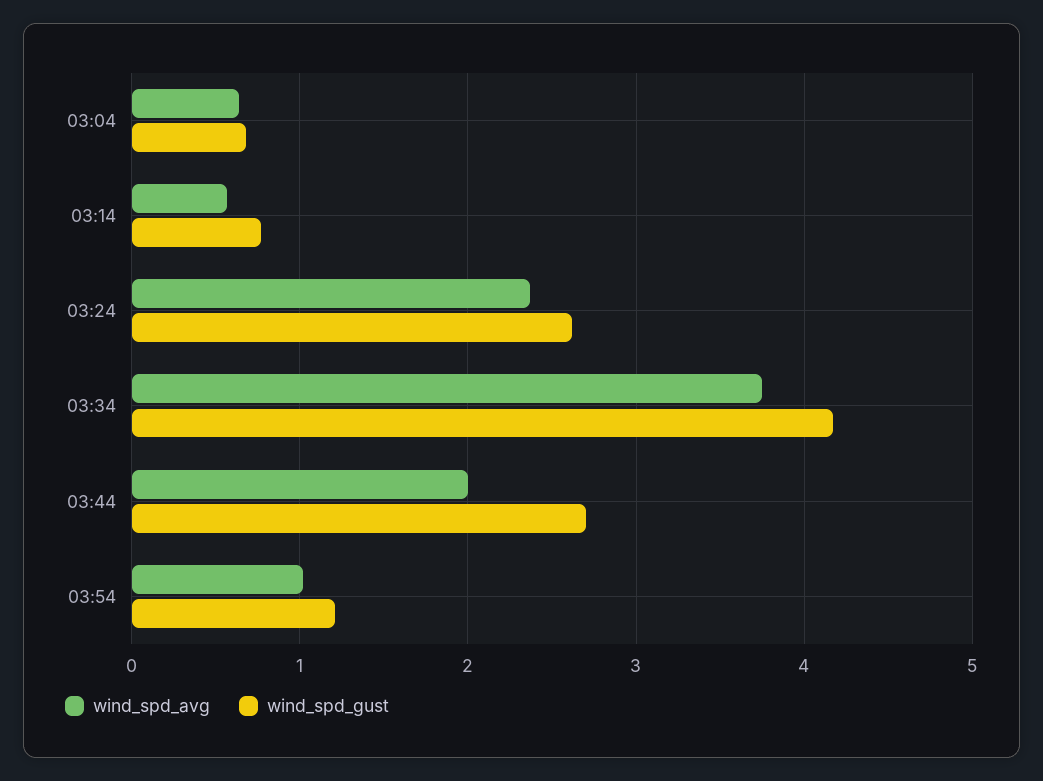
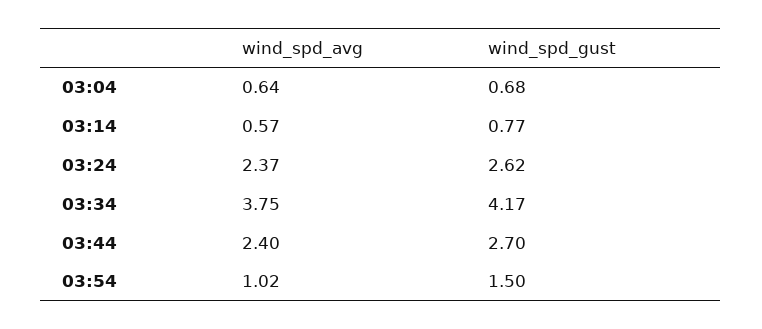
wind_spd_avg, 03:44: 2 -> 2.4
wind_spd_gust, 03:54: 1.2 -> 1.5

